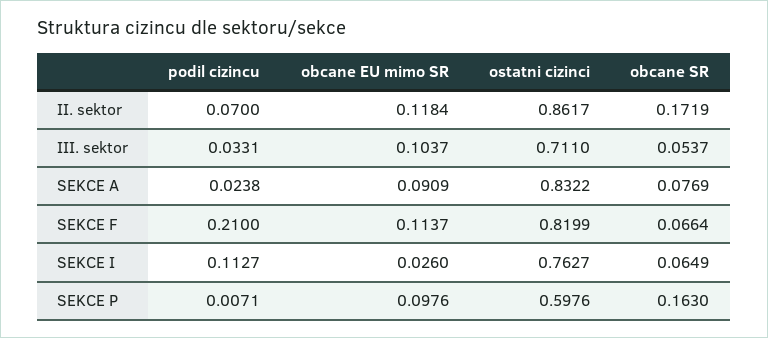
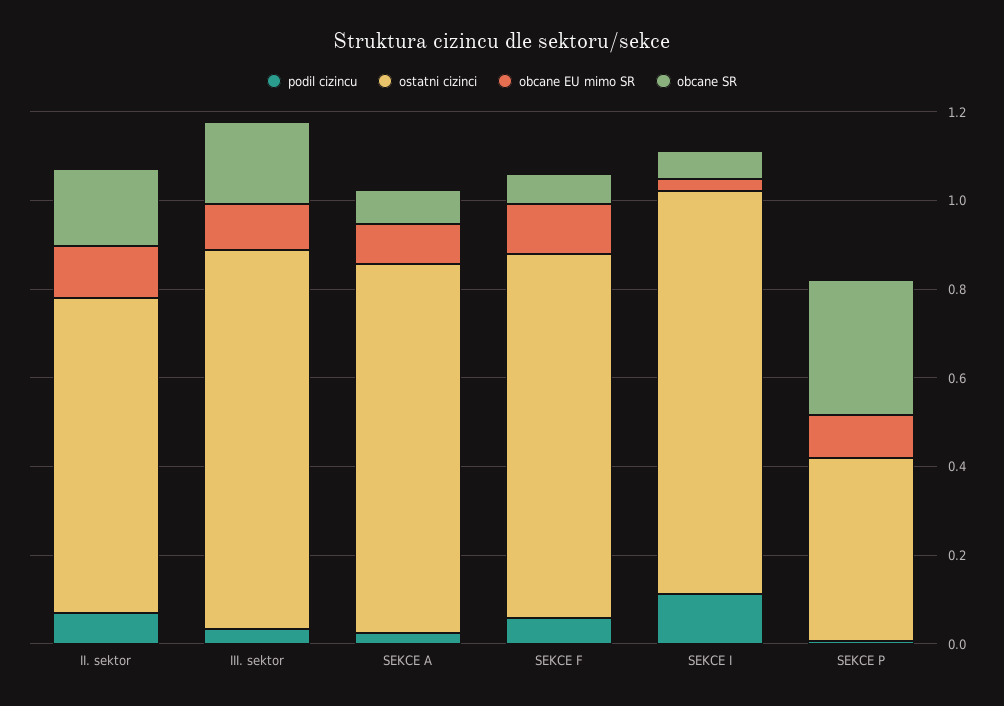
ostatni cizinci, II. sektor: 0.8617 -> 0.7
ostatni cizinci, III. sektor: 0.711 -> 0.85
obcane SR, III. sektor: 0.0537 -> 0.2
podil cizincu, SEKCE F: 0.21 -> 0.05
ostatni cizinci, SEKCE I: 0.7627 -> 0.9
ostatni cizinci, SEKCE P: 0.5976 -> 0.4
obcane SR, SEKCE P: 0.163 -> 0.3

